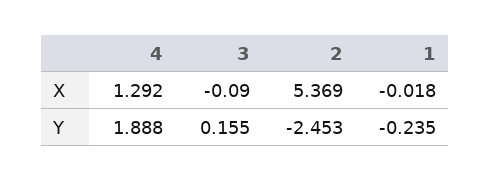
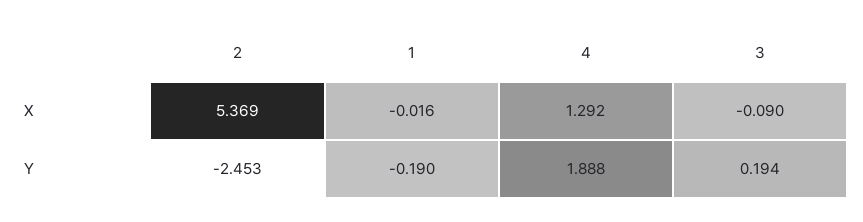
1, X: -0.018 -> -0.016
3, Y: 0.155 -> 0.194
1, Y: -0.235 -> -0.19

